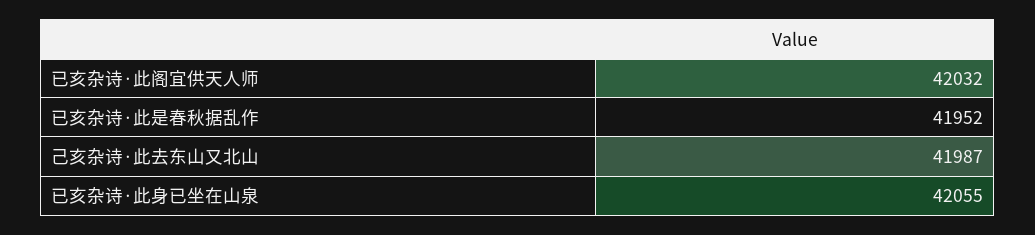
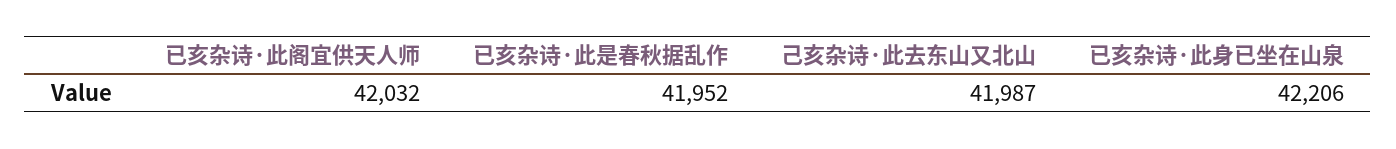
已亥杂诗·此身已坐在山泉: 42055 -> 42206

